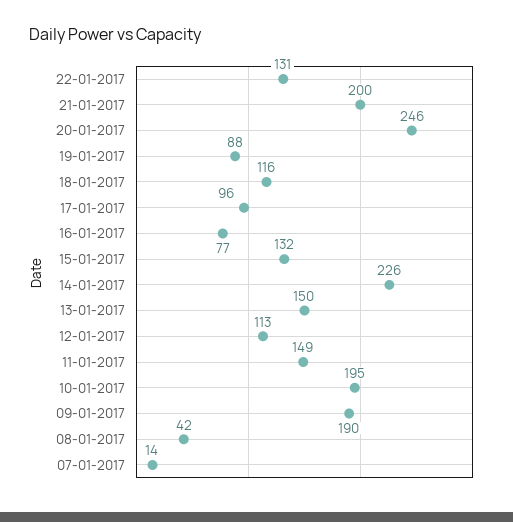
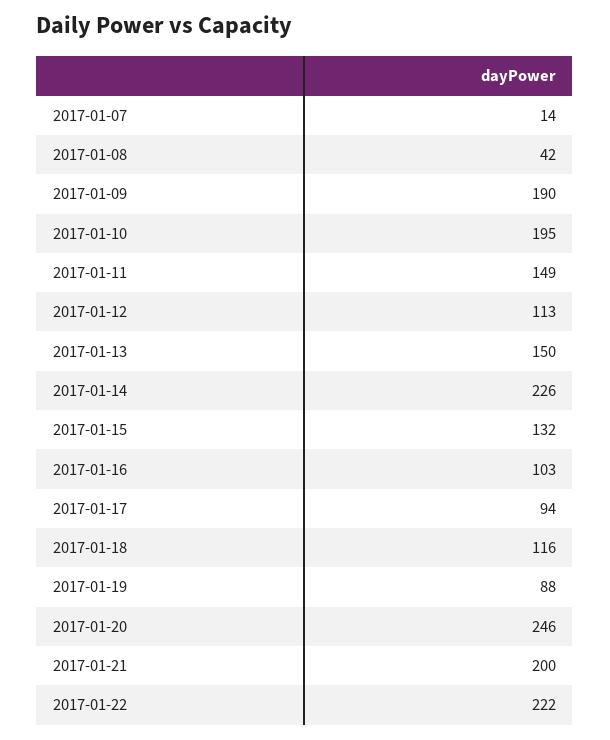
22-01-2017: 131 -> 222
17-01-2017: 96 -> 94
16-01-2017: 77 -> 103

